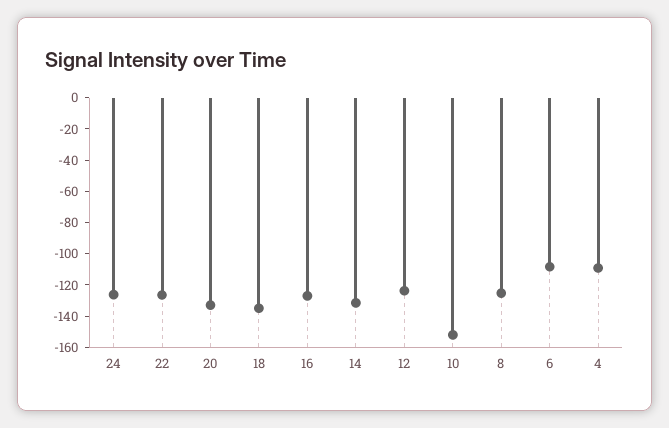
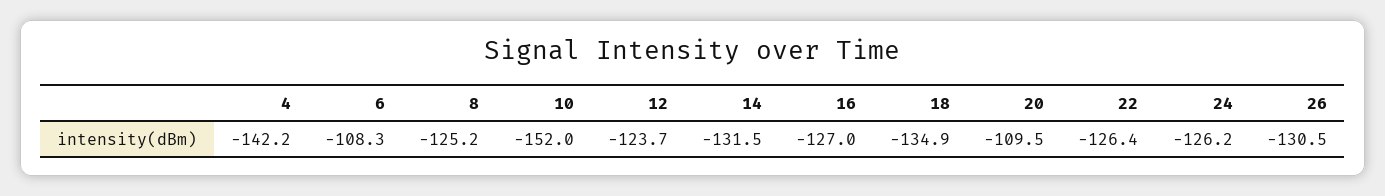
20: -130 -> -109.5
4: -110 -> -142.2
26: none -> -130.5

